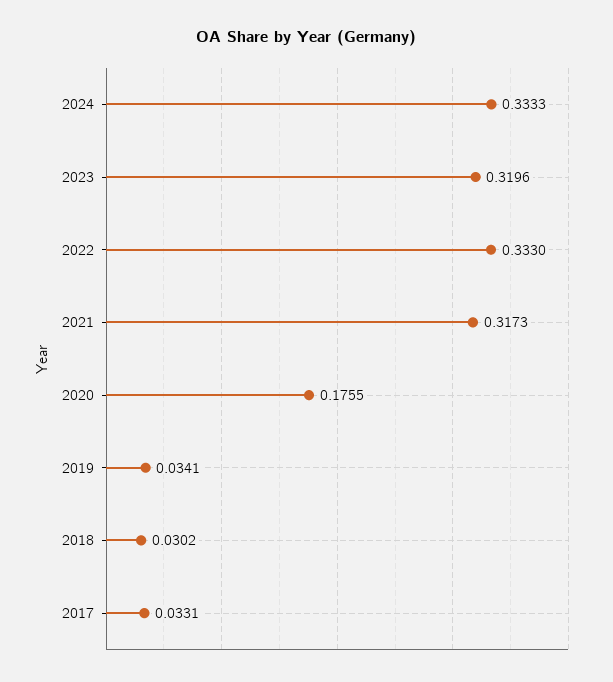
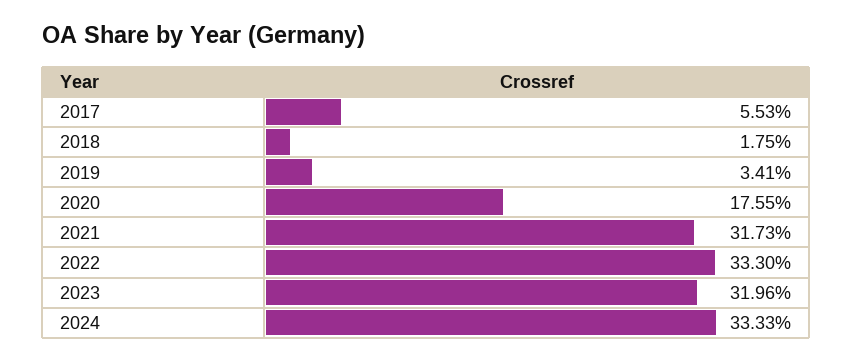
2018: 0.0302 -> 0.0175
2017: 0.0331 -> 0.0553

